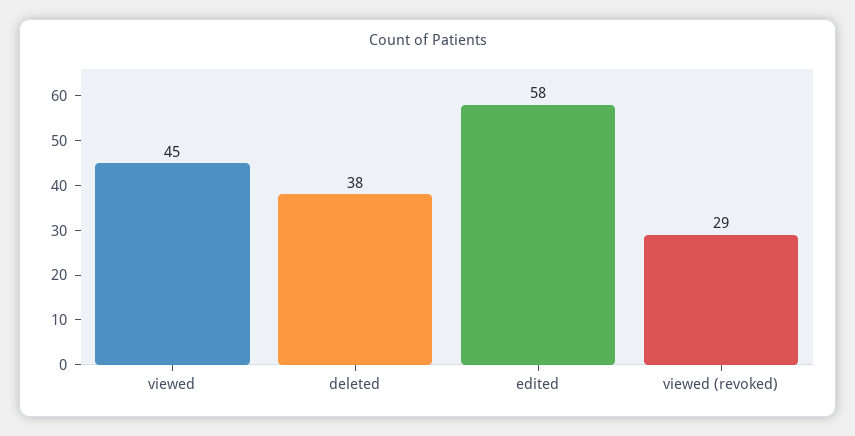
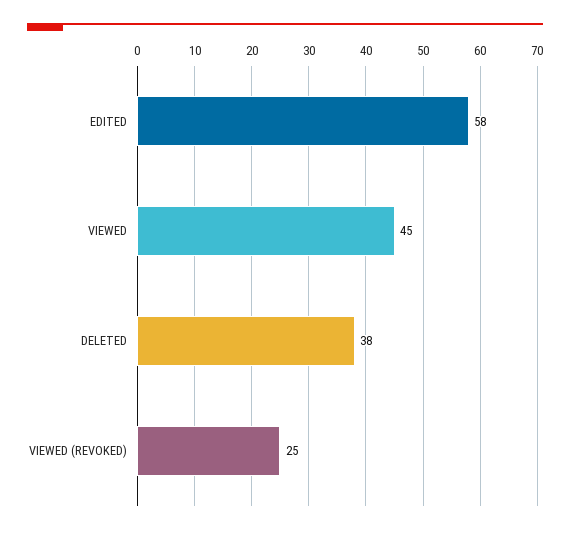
viewed (revoked): 29 -> 25

